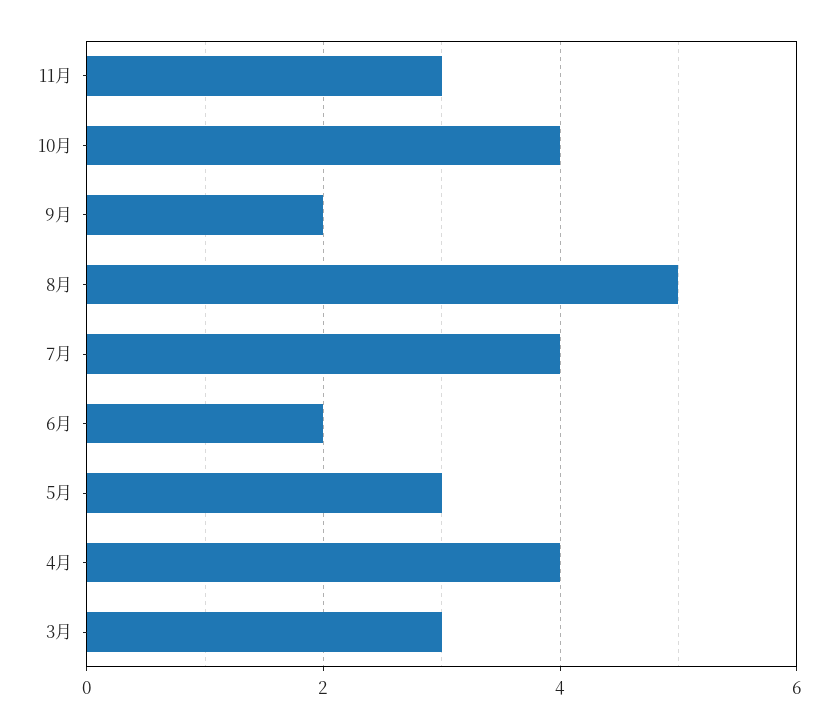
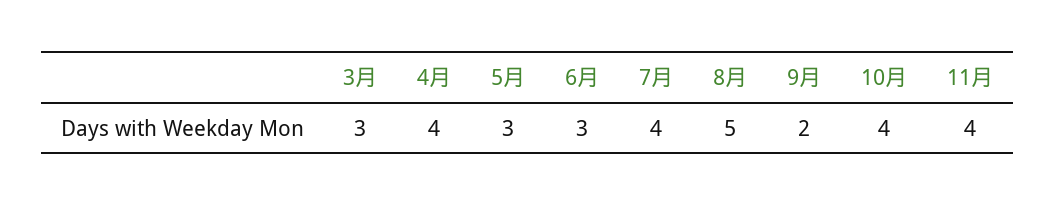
11月: 3 -> 4
6月: 2 -> 3

